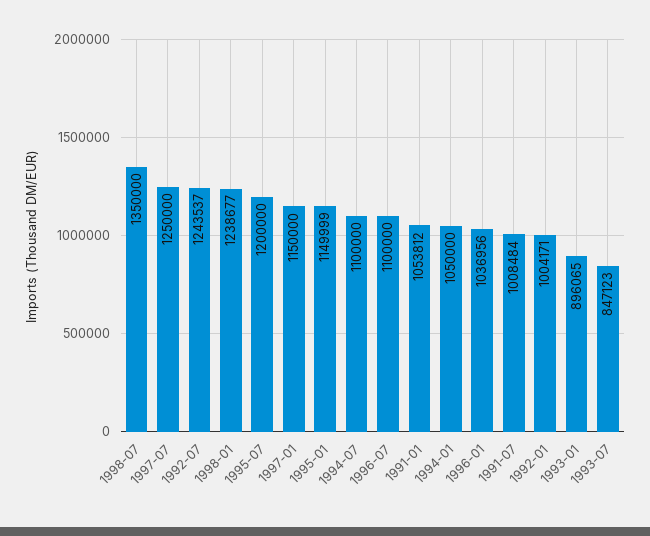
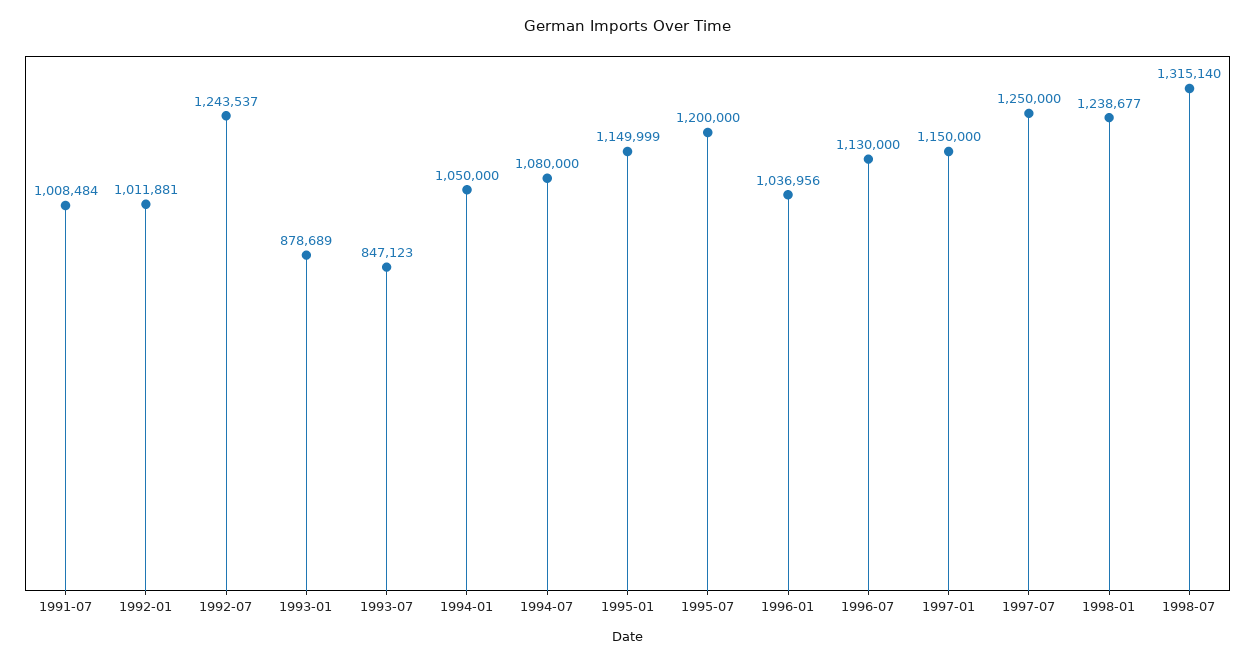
1998-07: 1350000 -> 1315140
1994-07: 1100000 -> 1080000
1996-07: 1100000 -> 1130000
1991-01: 1053812 -> none
1992-01: 1004171 -> 1011881
1993-01: 896065 -> 878689

